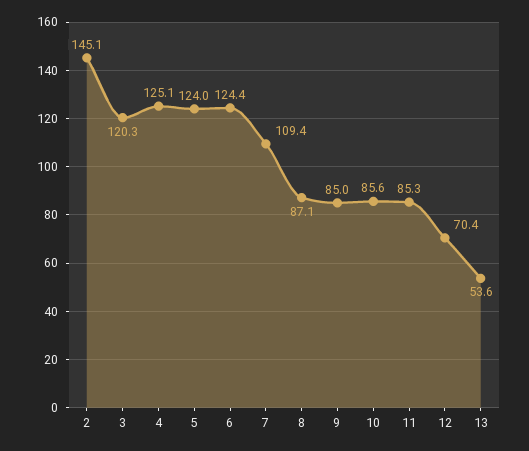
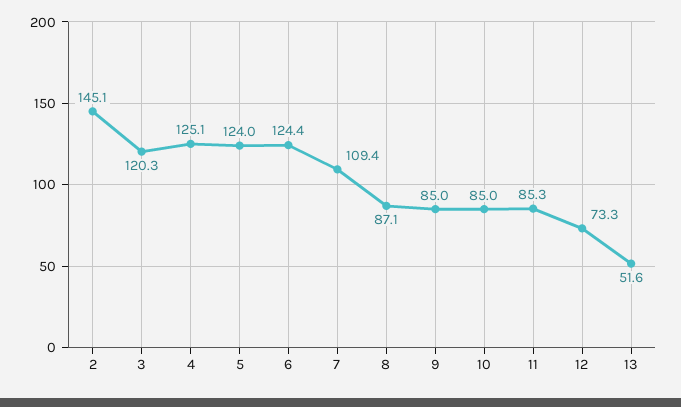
10: 85.6 -> 85
12: 70.4 -> 73.3
13: 53.6 -> 51.6

